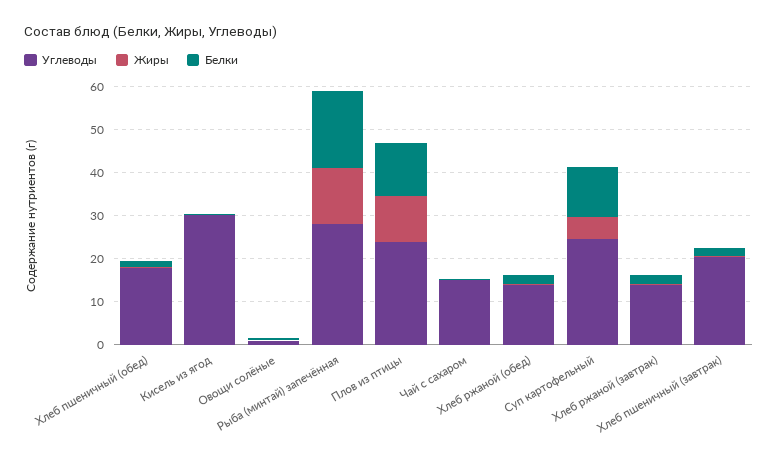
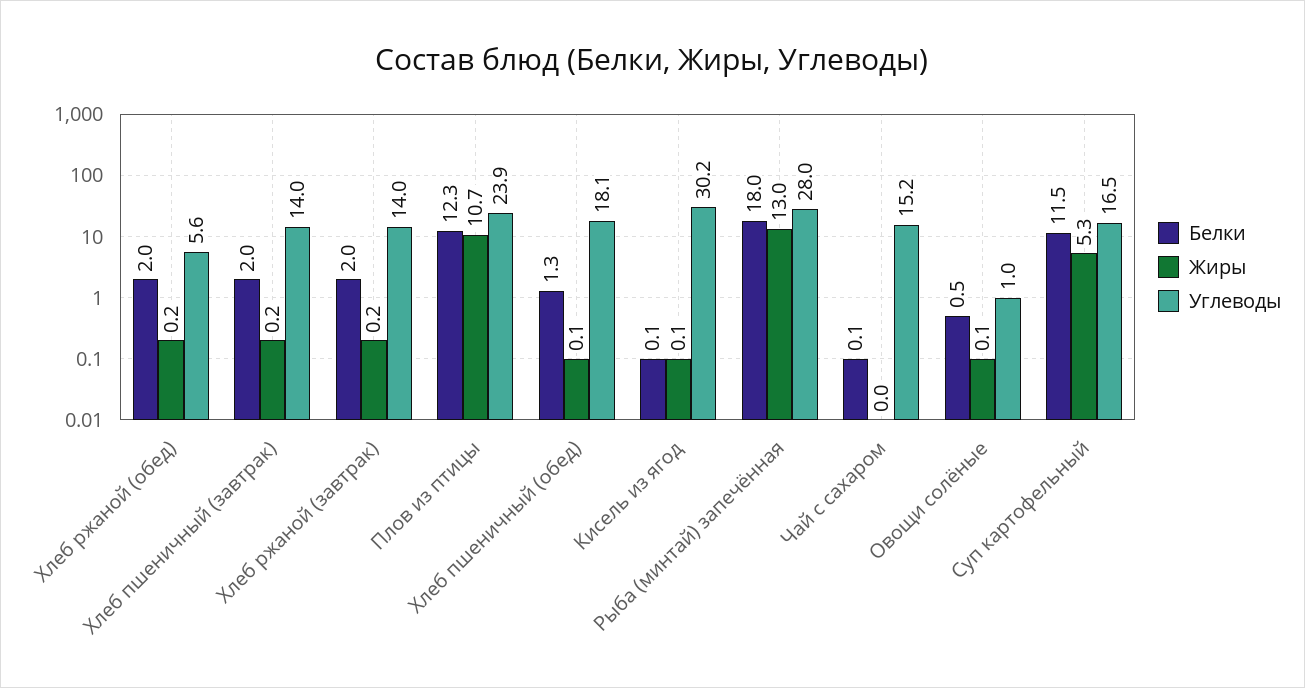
Углеводы, Хлеб ржаной (обед): 14 -> 5.6
Углеводы, Суп картофельный: 24 -> 16.5
Углеводы, Хлеб пшеничный (завтрак): 20 -> 14

